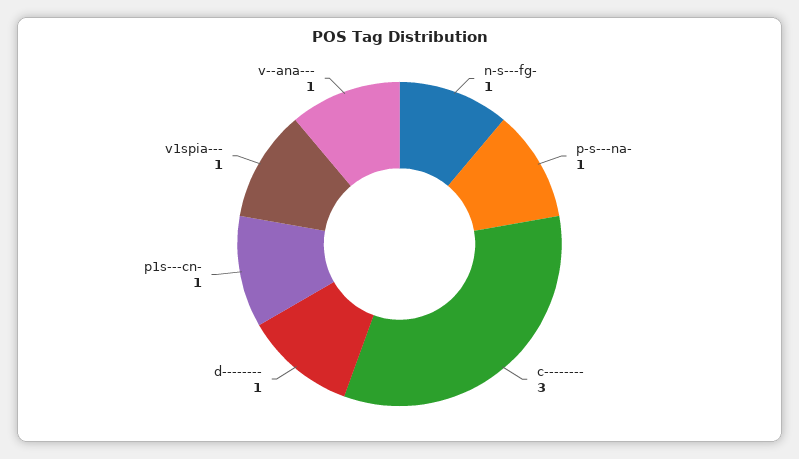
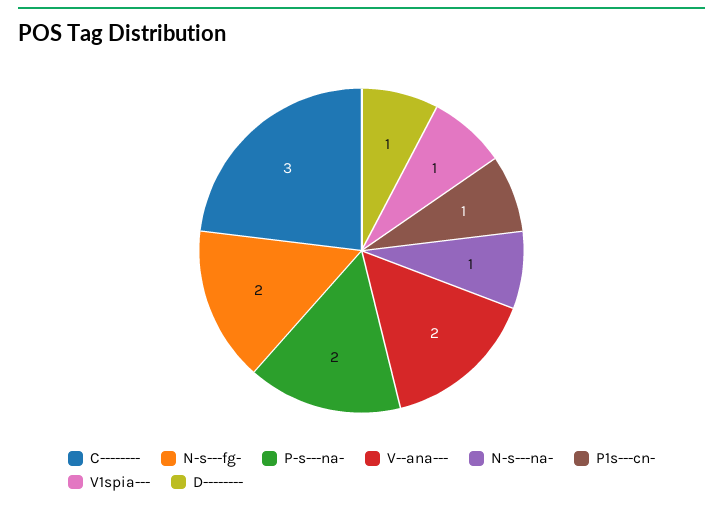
n-s---fg-: 1 -> 2
p-s---na-: 1 -> 2
v--ana---: 1 -> 2
N-s---na-: none -> 1

